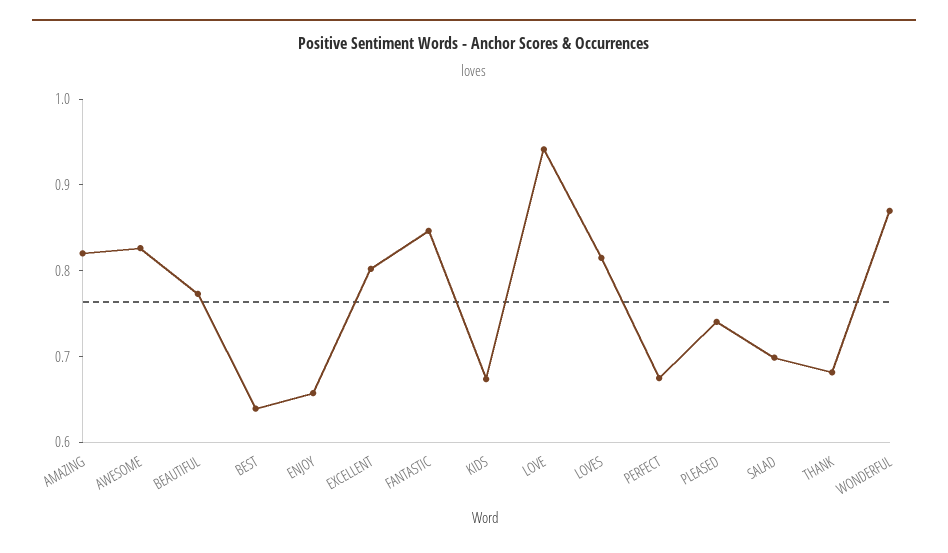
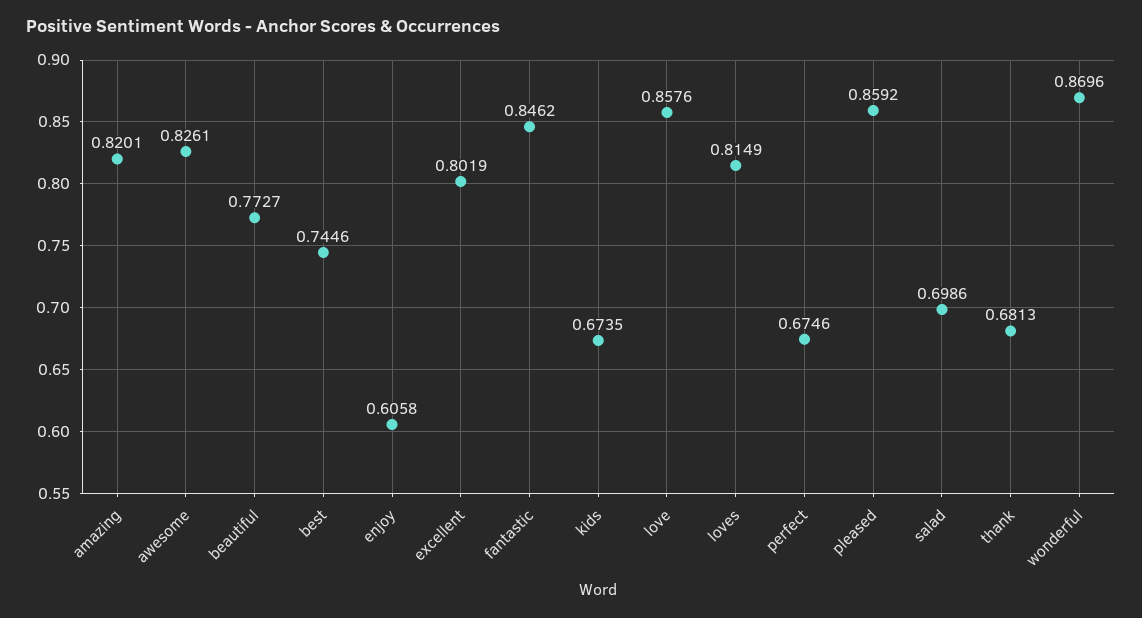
BEST: 0.64 -> 0.7446
ENJOY: 0.66 -> 0.6058
LOVE: 0.94 -> 0.8576
PLEASED: 0.74 -> 0.8592

